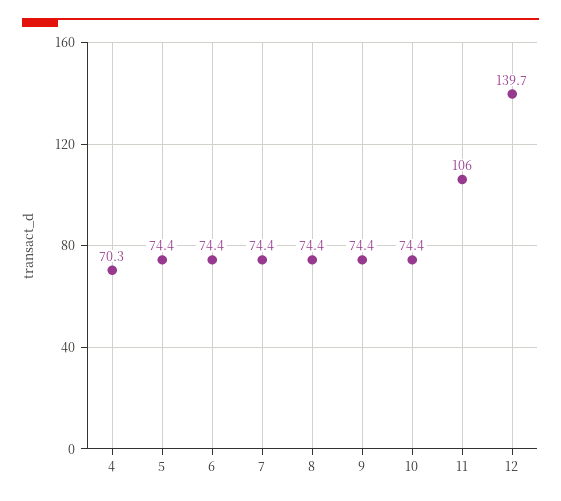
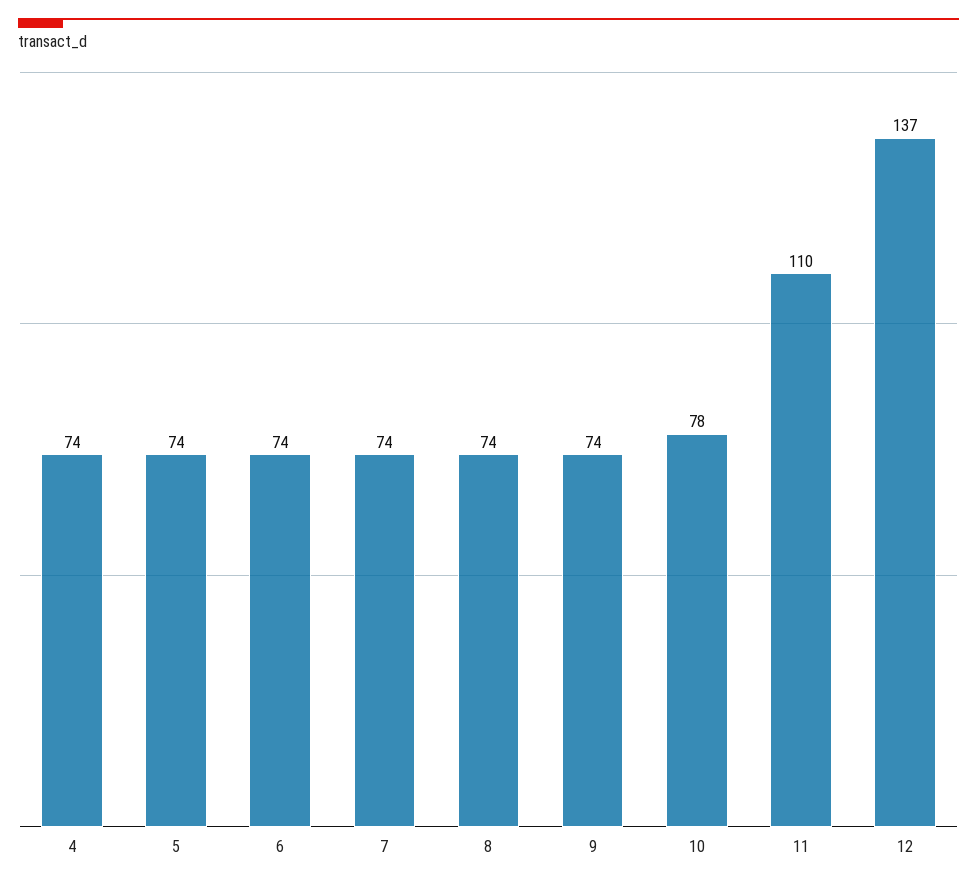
4: 70.3 -> 74
10: 74.4 -> 78
11: 106 -> 110
12: 139.7 -> 137

